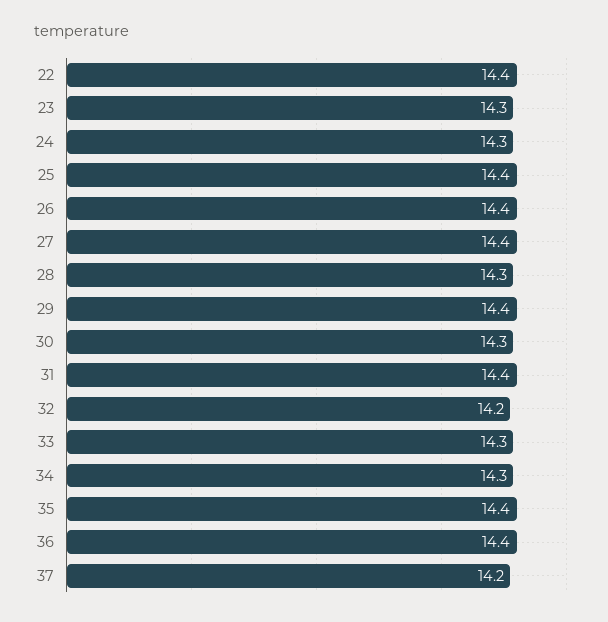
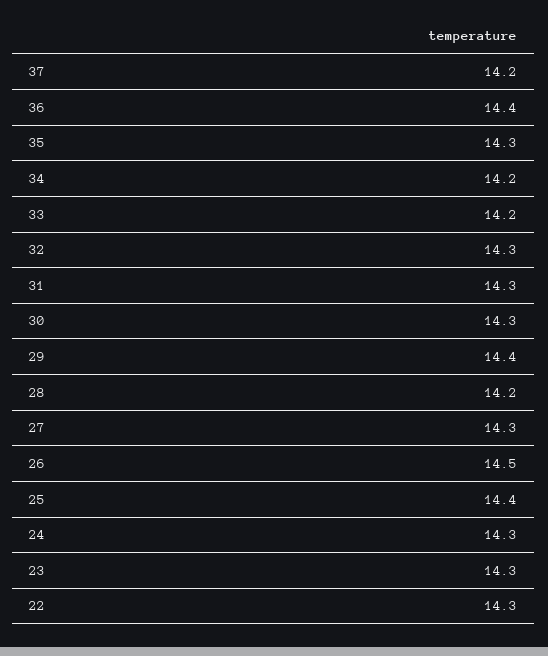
22: 14.4 -> 14.3
26: 14.4 -> 14.5
27: 14.4 -> 14.3
28: 14.3 -> 14.2
31: 14.4 -> 14.3
32: 14.2 -> 14.3
33: 14.3 -> 14.2
34: 14.3 -> 14.2
35: 14.4 -> 14.3

